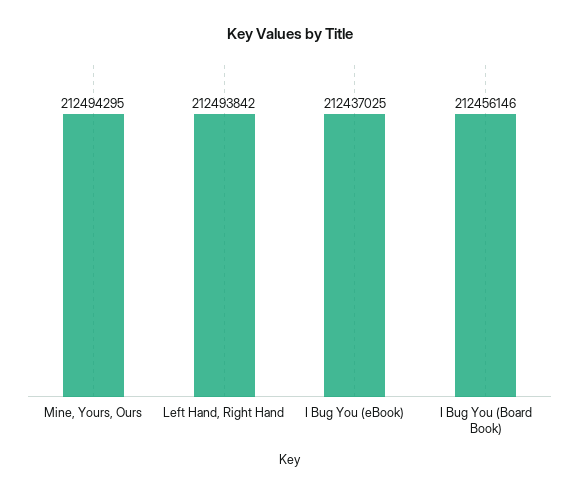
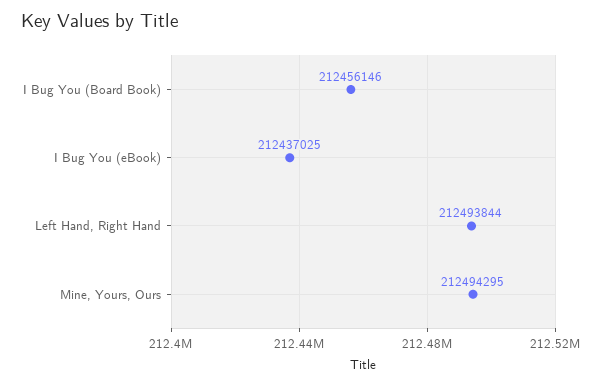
Left Hand, Right Hand: 212493842 -> 212493844

